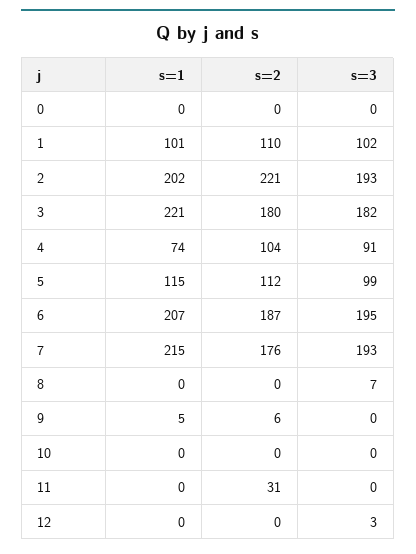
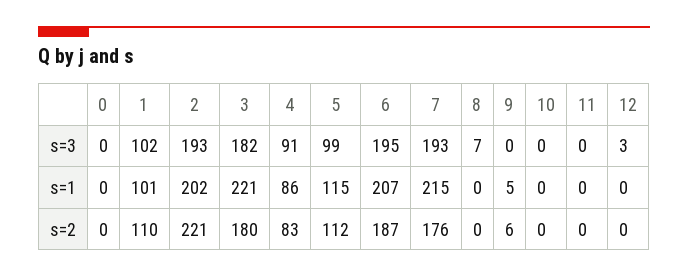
s=1, 4: 74 -> 86
s=2, 4: 104 -> 83
s=2, 11: 31 -> 0

